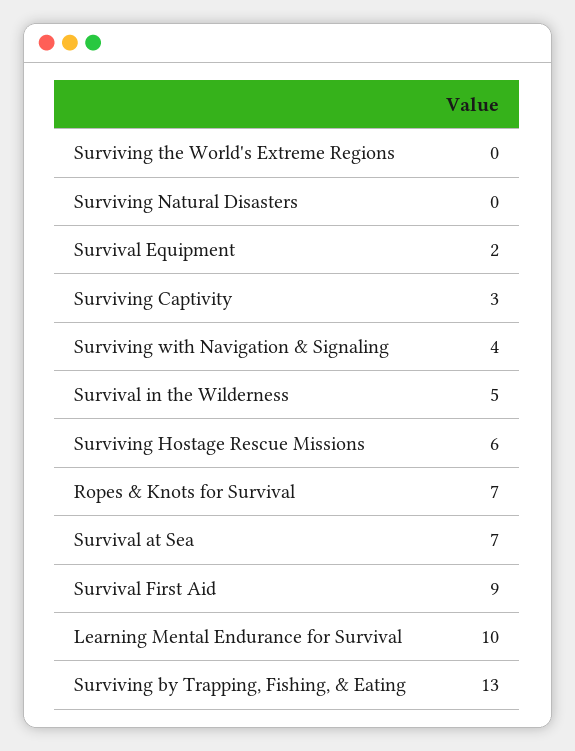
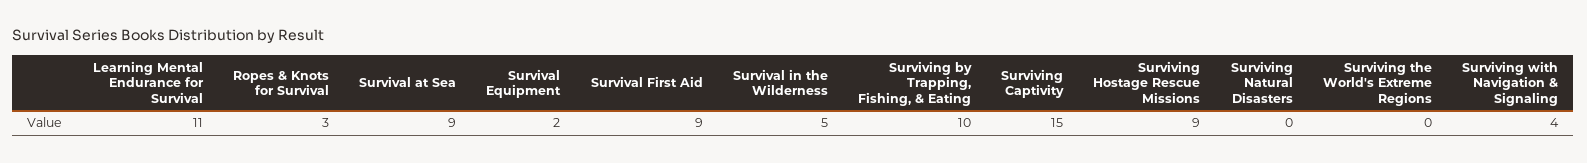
Surviving Captivity: 3 -> 15
Surviving Hostage Rescue Missions: 6 -> 9
Ropes & Knots for Survival: 7 -> 3
Survival at Sea: 7 -> 9
Learning Mental Endurance for Survival: 10 -> 11
Surviving by Trapping, Fishing, & Eating: 13 -> 10

